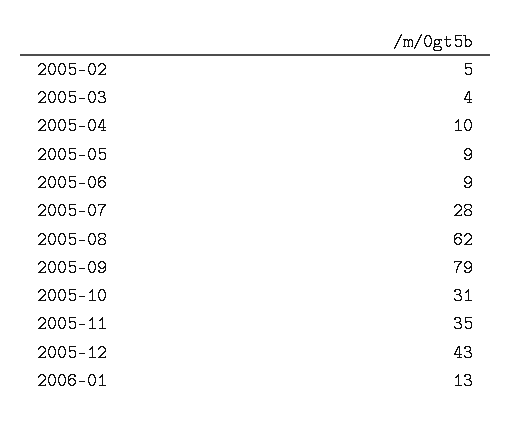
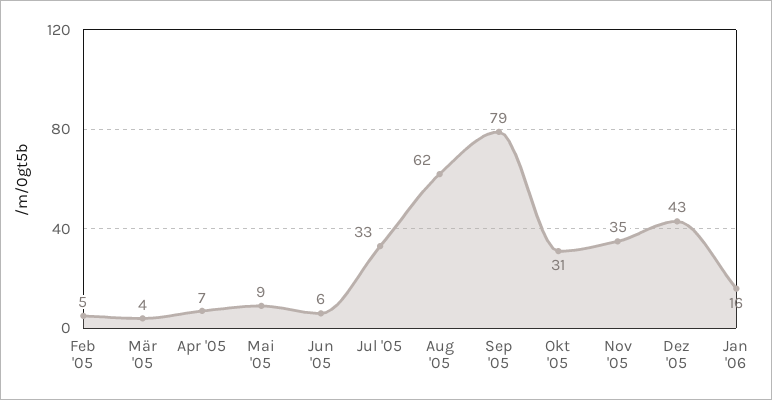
2005-04: 10 -> 7
2005-06: 9 -> 6
2005-07: 28 -> 33
2006-01: 13 -> 16

